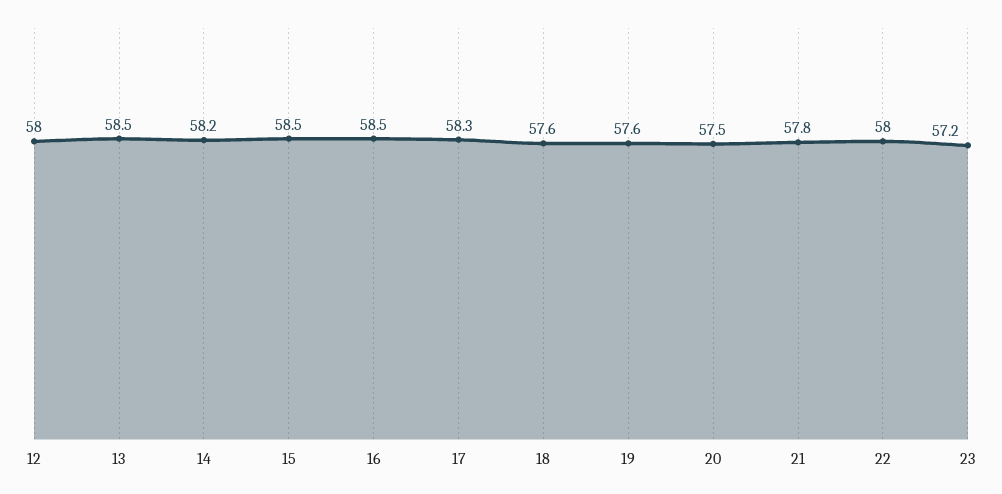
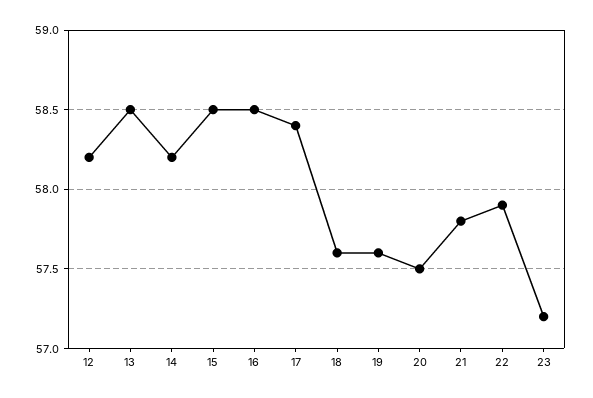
12: 58 -> 58.2
17: 58.3 -> 58.4
22: 58 -> 57.9

